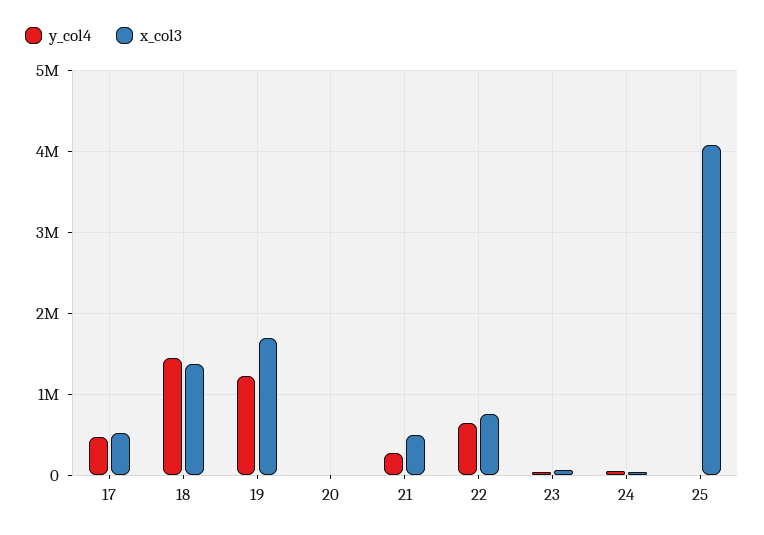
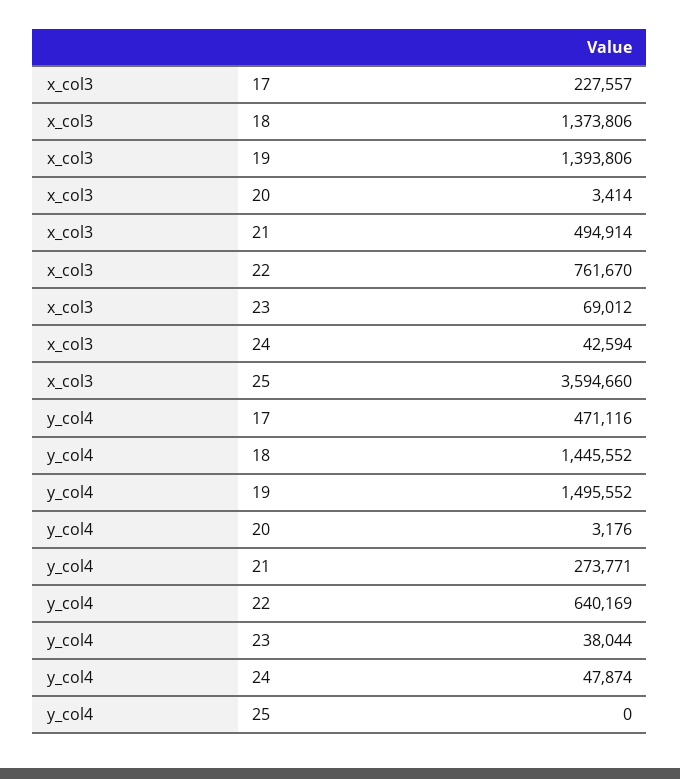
x_col3, 17: 500000 -> 227557
y_col4, 19: 1200000 -> 1495552
x_col3, 19: 1700000 -> 1393806
x_col3, 25: 4100000 -> 3594660

